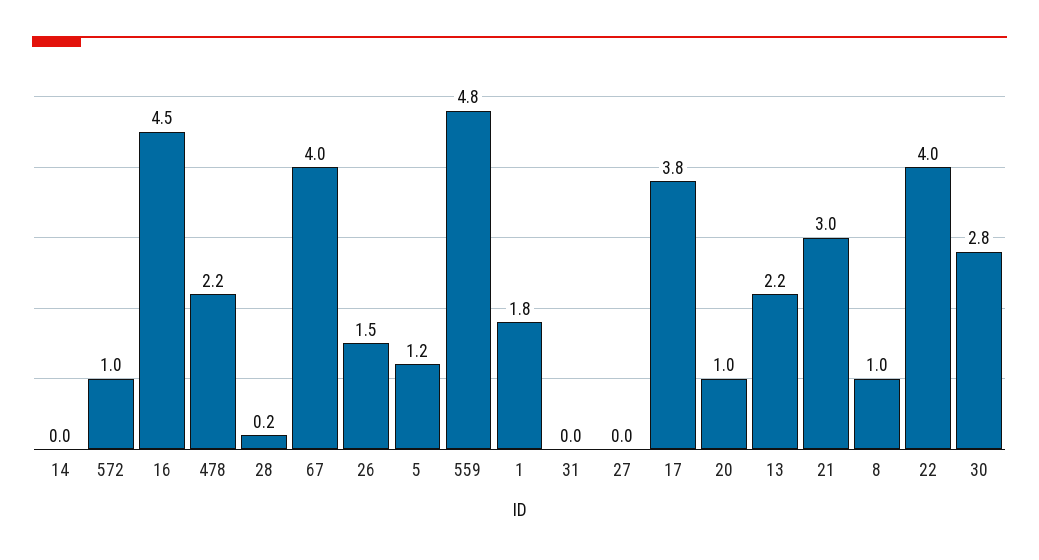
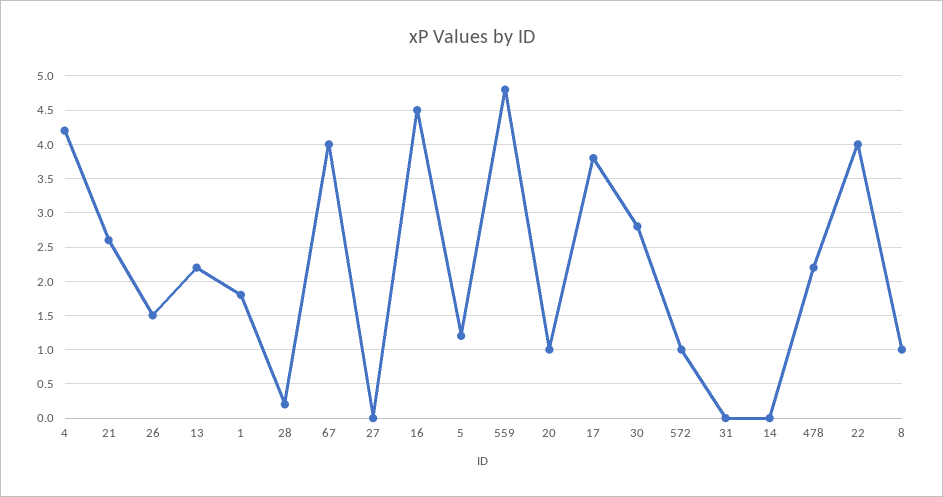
21: 3 -> 2.6
4: none -> 4.2

